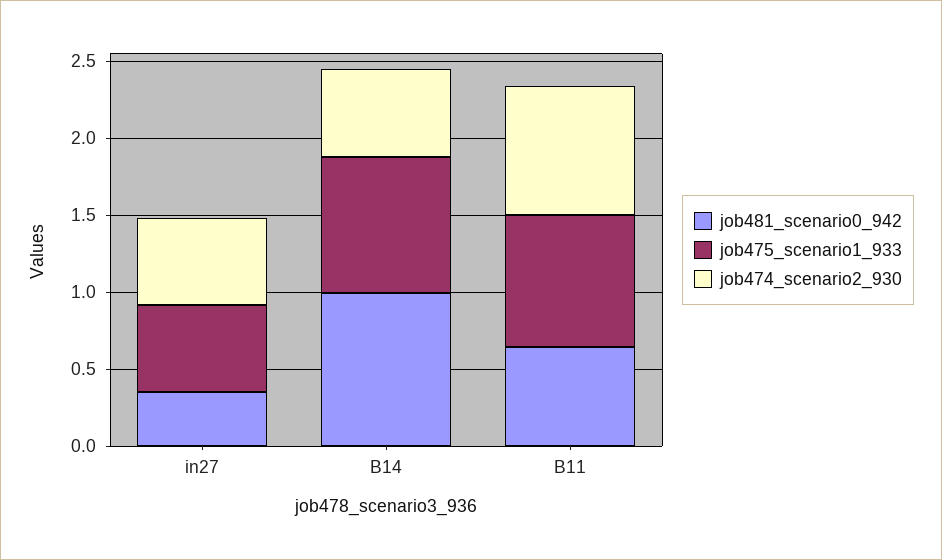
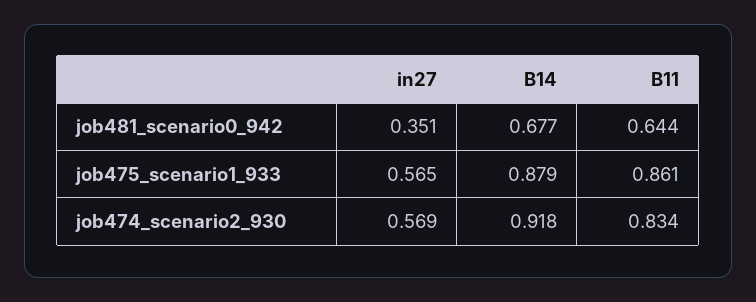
job481_scenario0_942, B14: 1 -> 0.677
job474_scenario2_930, B14: 0.6 -> 0.918

